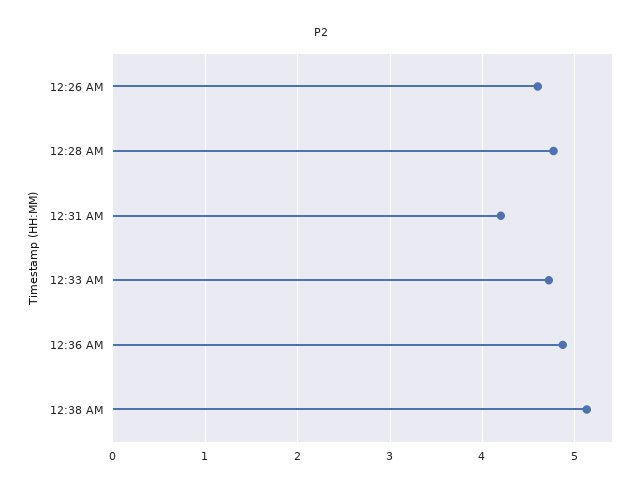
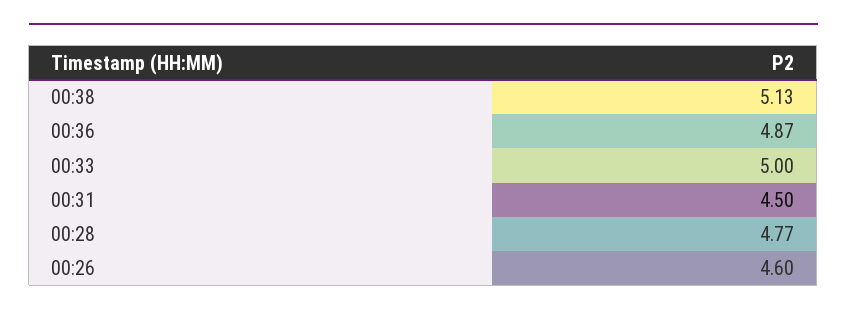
12:31 AM: 4.2 -> 4.5
12:33 AM: 4.7 -> 5

